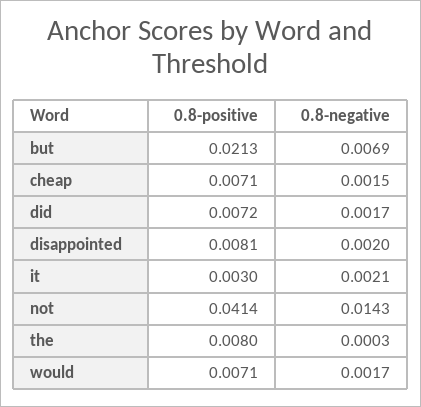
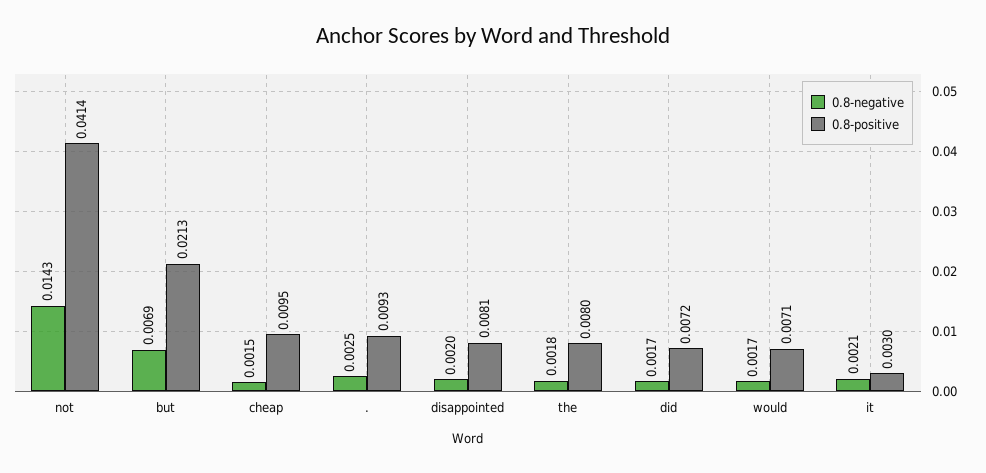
0.8-positive, cheap: 0.0071 -> 0.0095
0.8-negative, the: 0.0003 -> 0.0018
0.8-negative, .: none -> 0.0025
0.8-positive, .: none -> 0.0093

